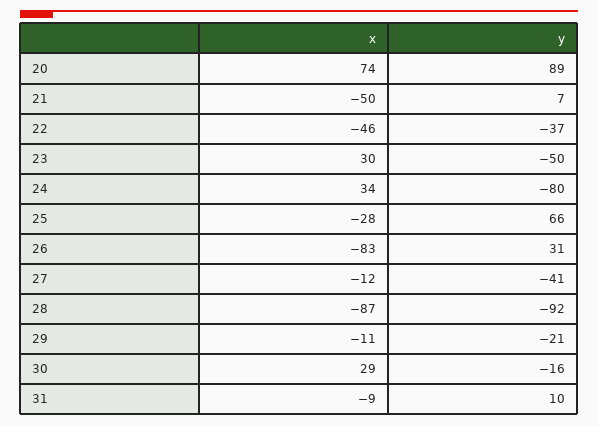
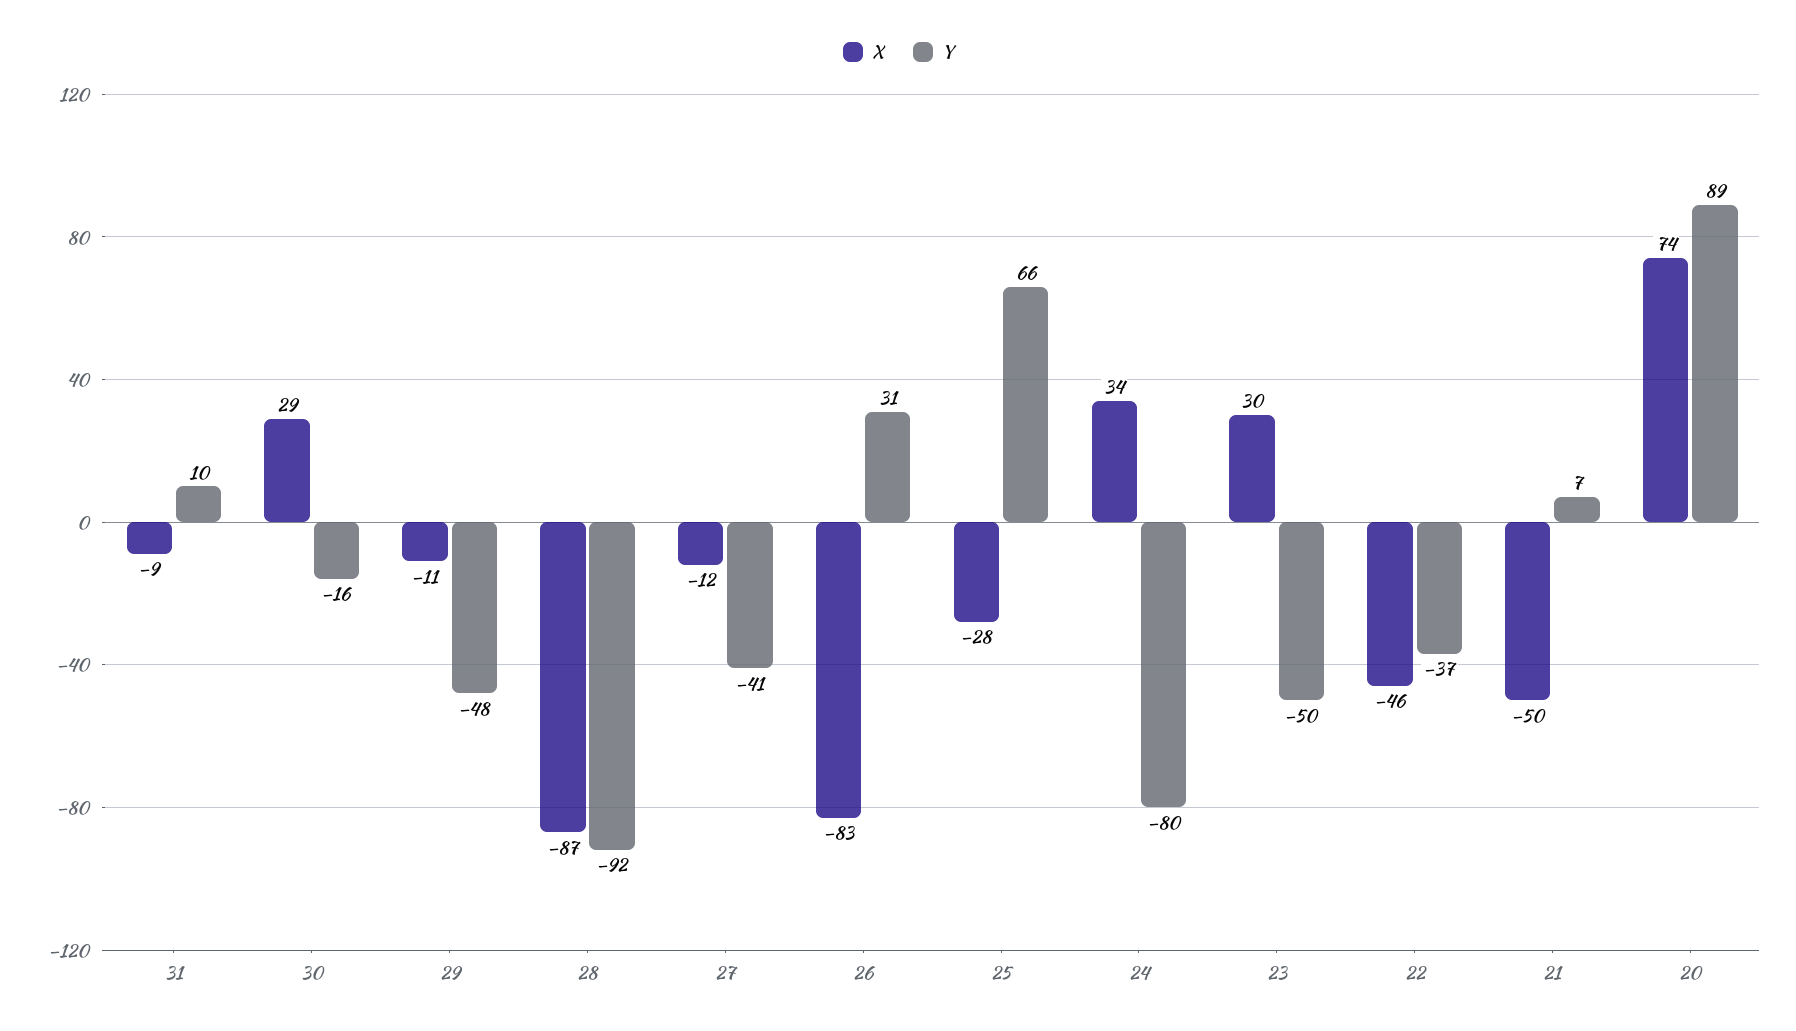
y, 29: -21 -> -48

